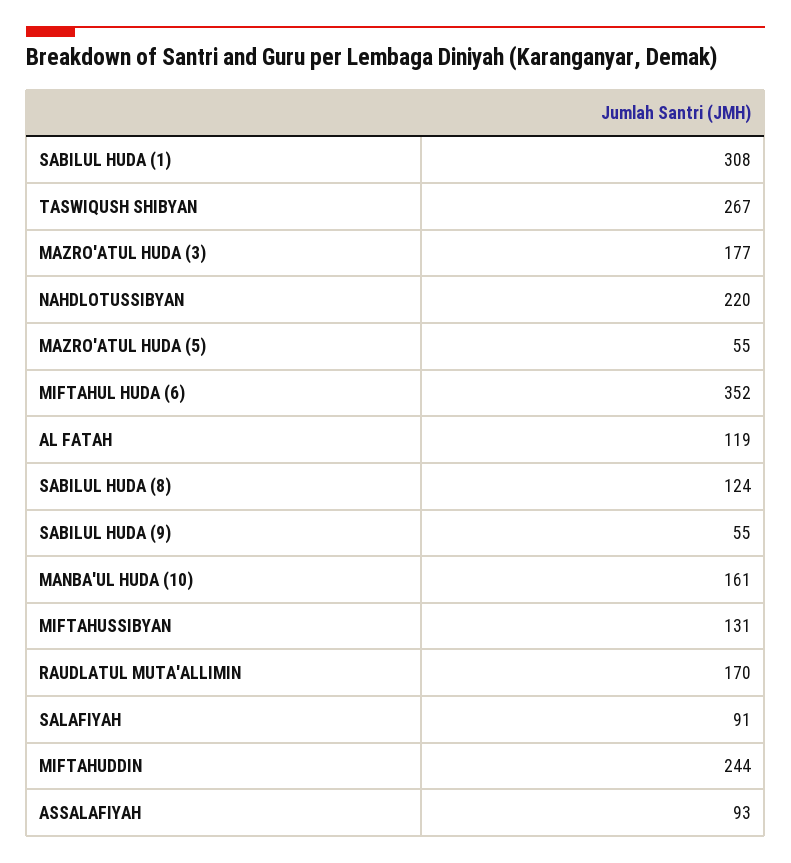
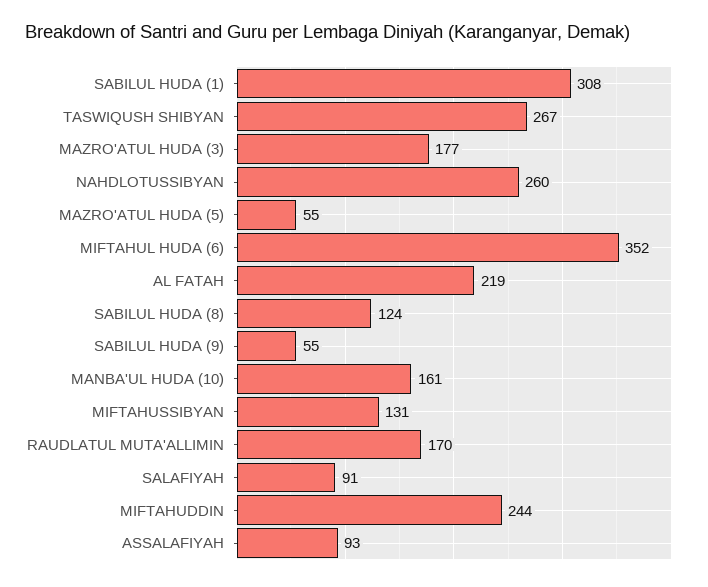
NAHDLOTUSSIBYAN: 220 -> 260
AL FATAH: 119 -> 219

